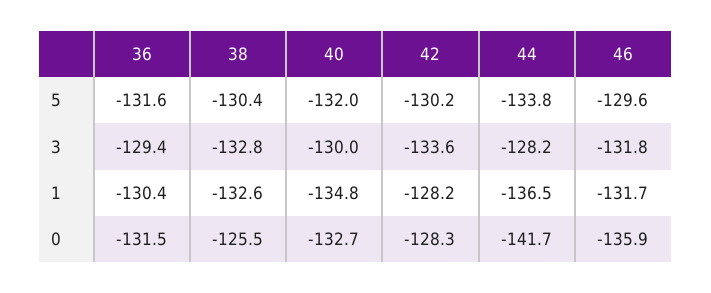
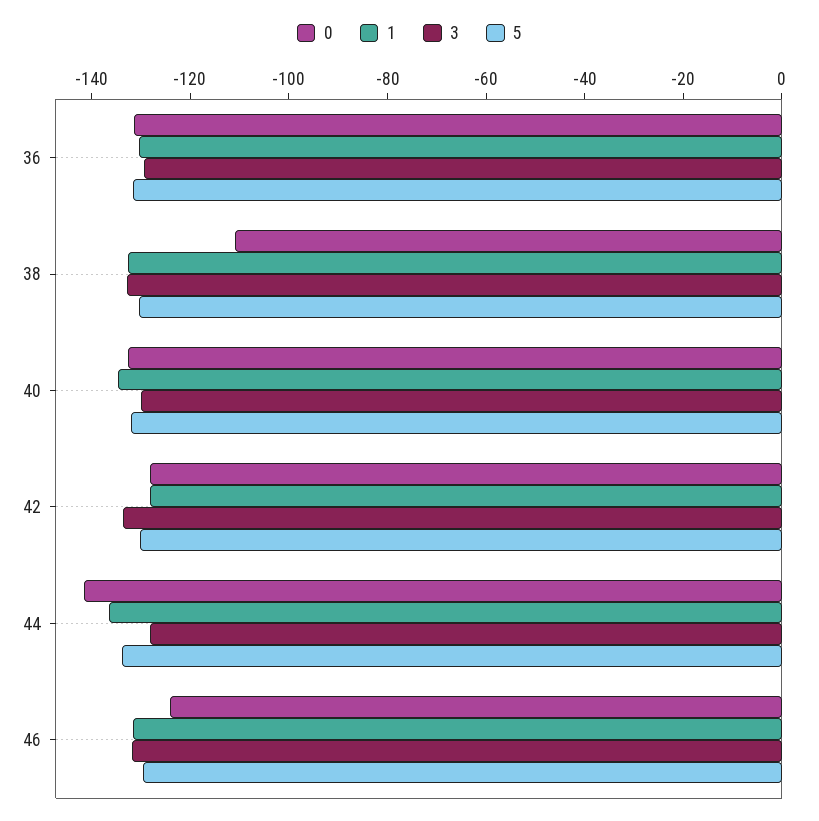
0, 38: -125.5 -> -110
0, 46: -135.9 -> -125

